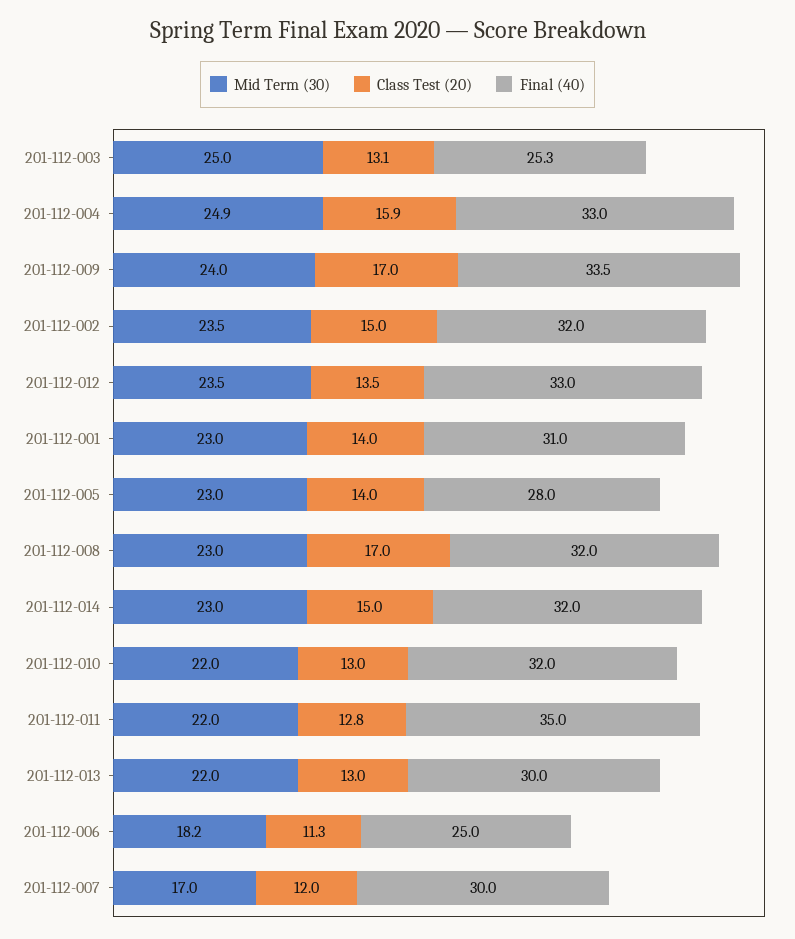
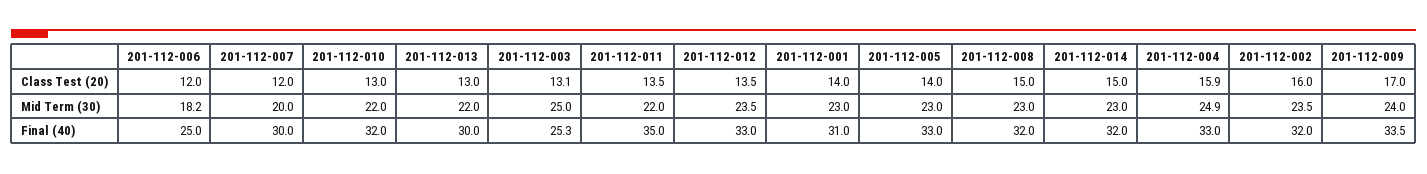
Class Test (20), 201-112-002: 15 -> 16
Final (40), 201-112-005: 28 -> 33
Class Test (20), 201-112-008: 17 -> 15
Class Test (20), 201-112-011: 12.8 -> 13.5
Class Test (20), 201-112-006: 11.3 -> 12
Mid Term (30), 201-112-007: 17 -> 20

